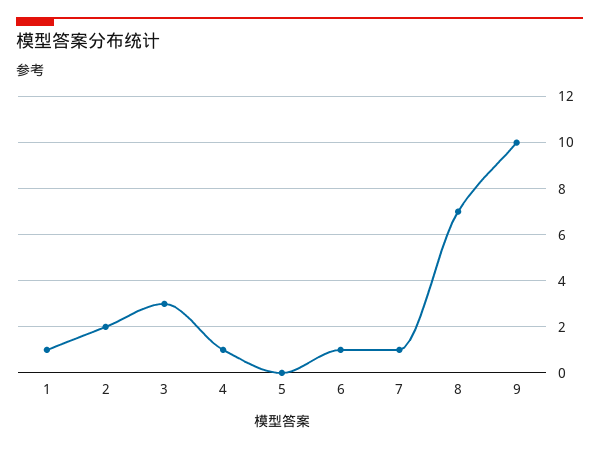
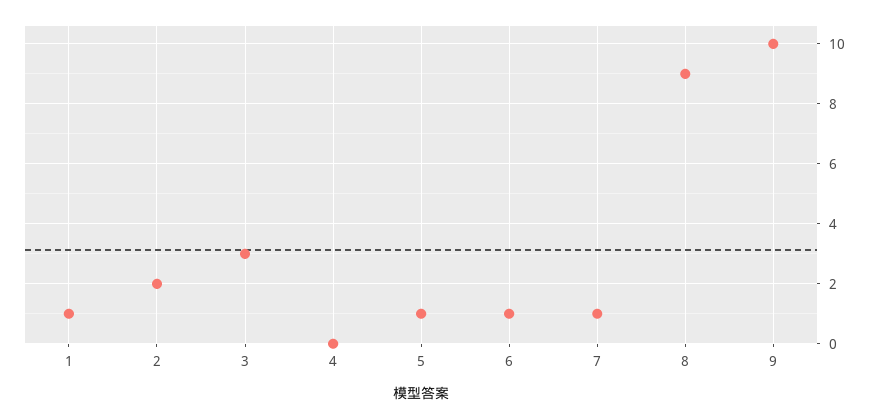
4: 1 -> 0
5: 0 -> 1
8: 7 -> 9

